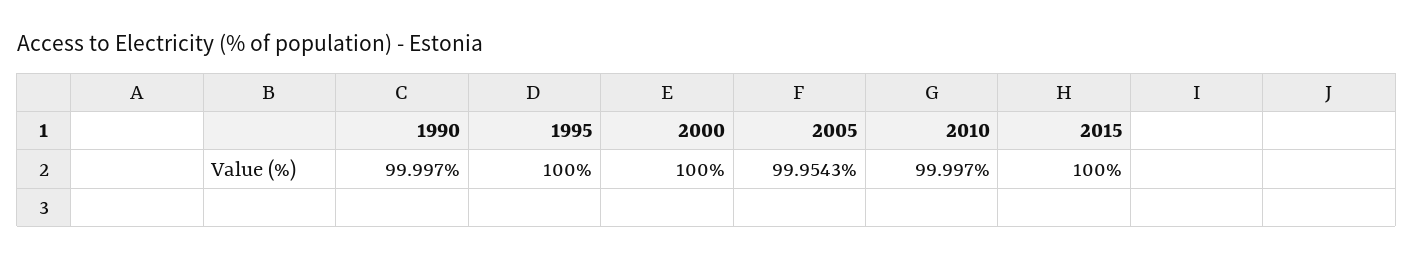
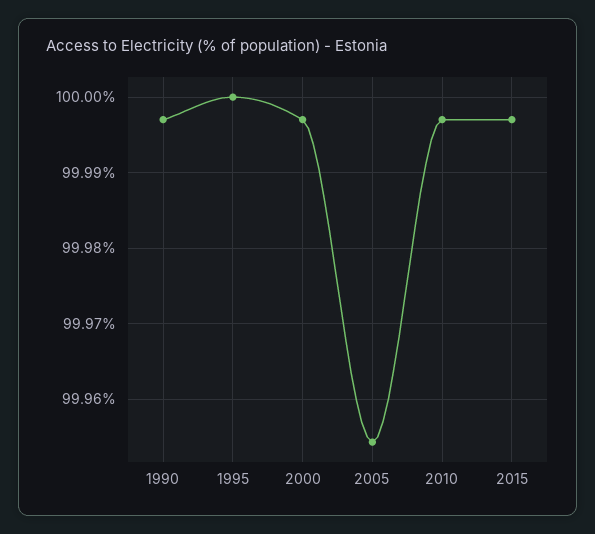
2000: 100 -> 99.997
2015: 100 -> 99.997

